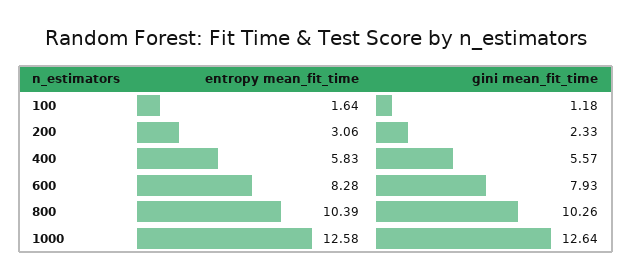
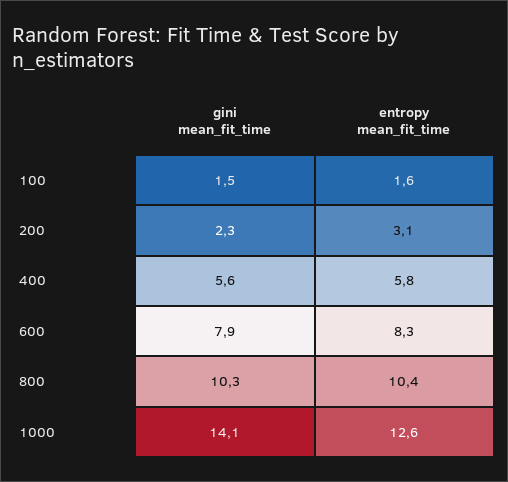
gini mean_fit_time, 100: 1.18 -> 1.5
gini mean_fit_time, 1000: 12.64 -> 14.1

